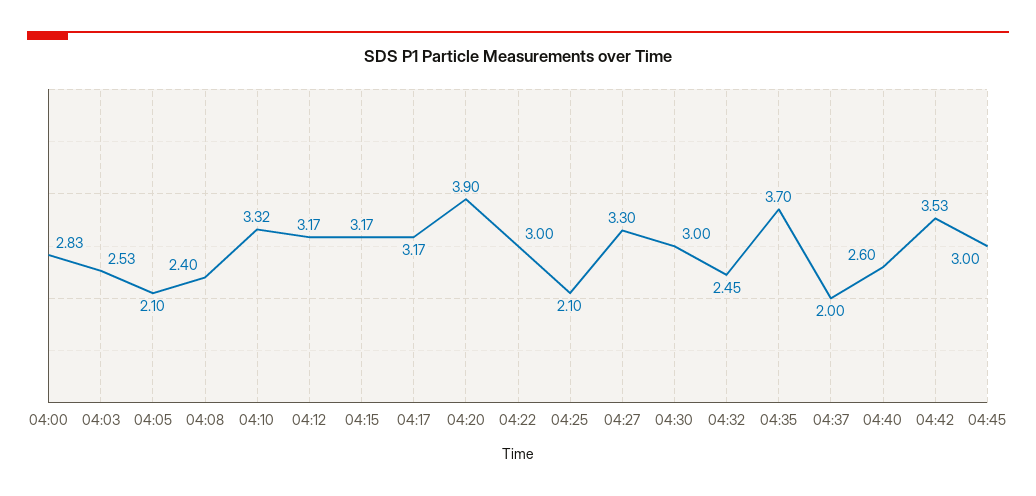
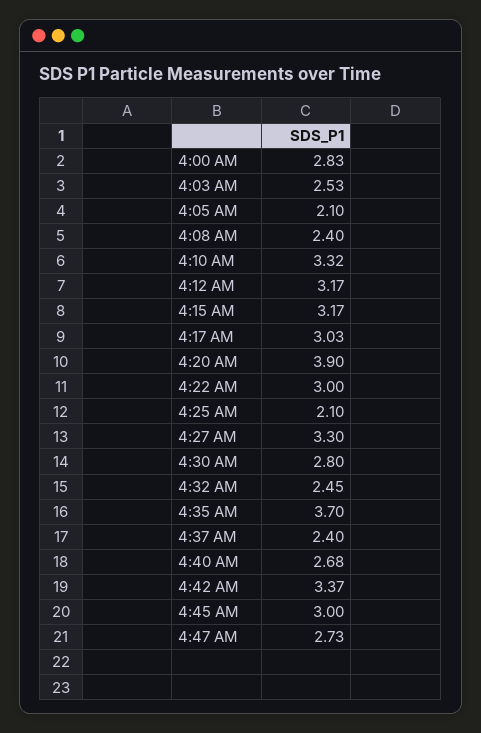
04:17: 3.17 -> 3.03
04:30: 3 -> 2.8
04:37: 2 -> 2.4
04:40: 2.6 -> 2.68
04:42: 3.53 -> 3.37
4:47 AM: none -> 2.73

